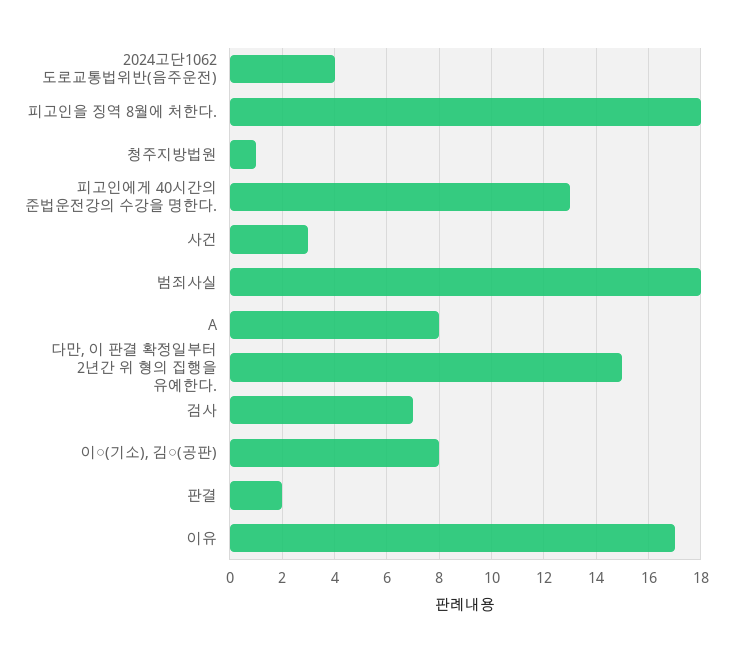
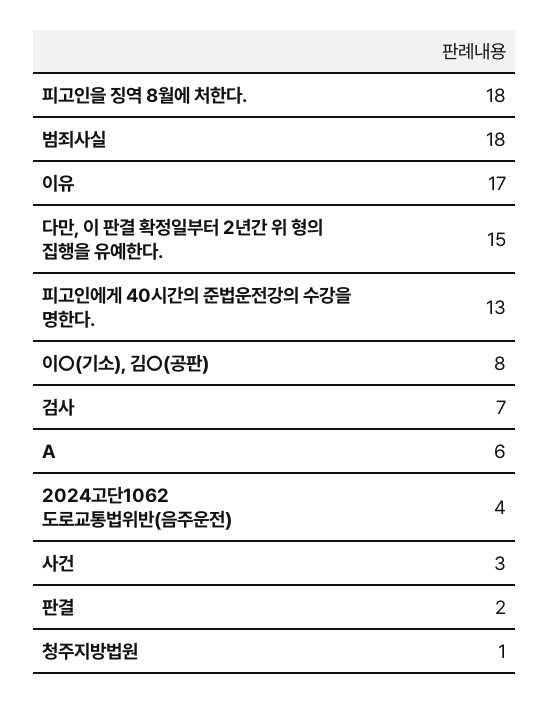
A: 8 -> 6

